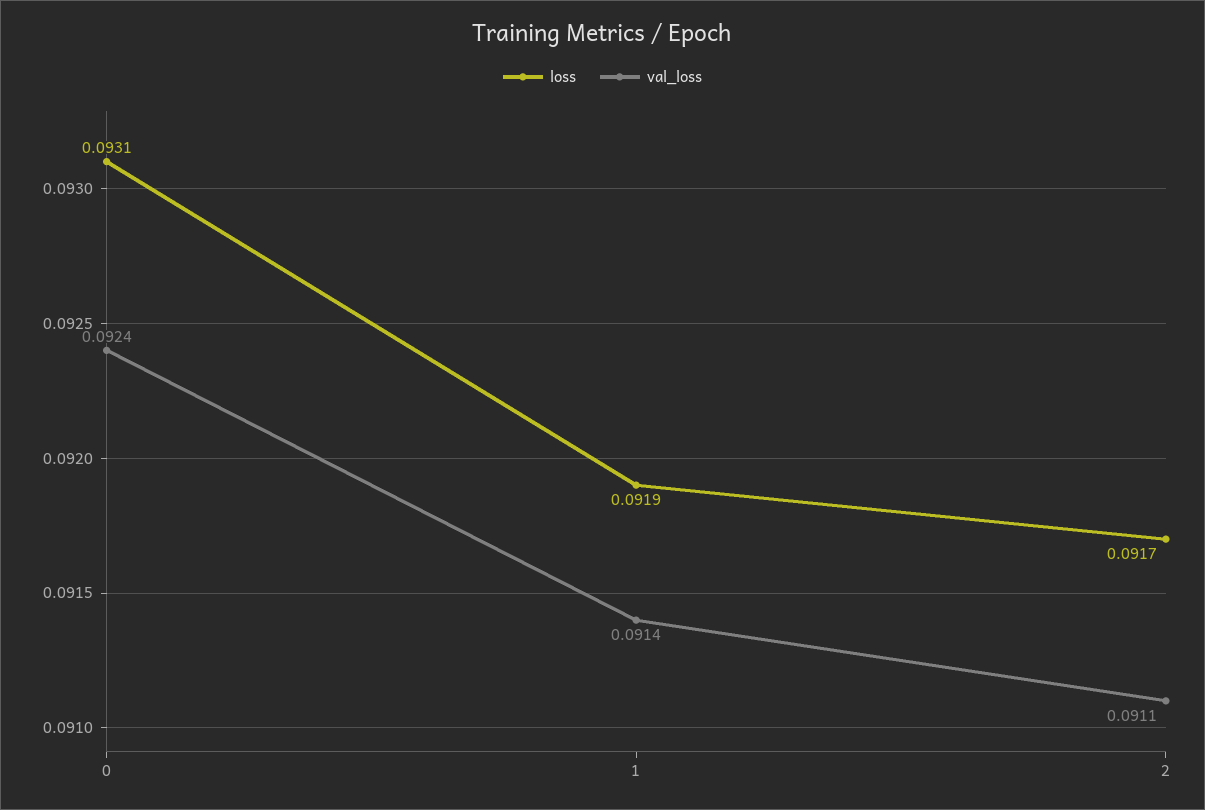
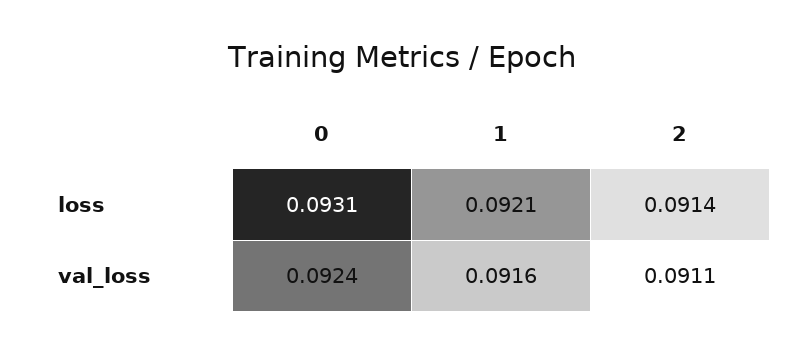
loss, 1: 0.0919 -> 0.0921
val_loss, 1: 0.0914 -> 0.0916
loss, 2: 0.0917 -> 0.0914

